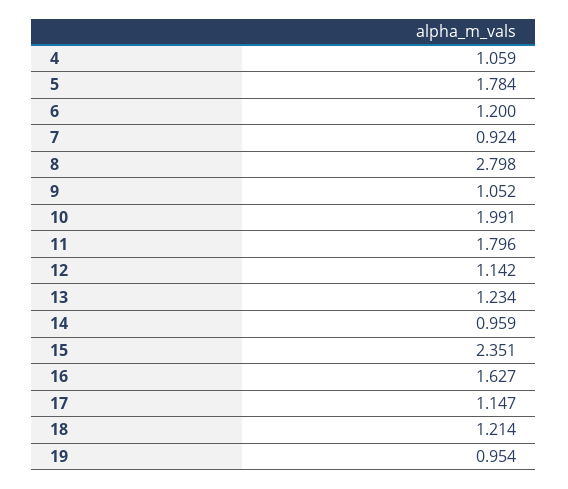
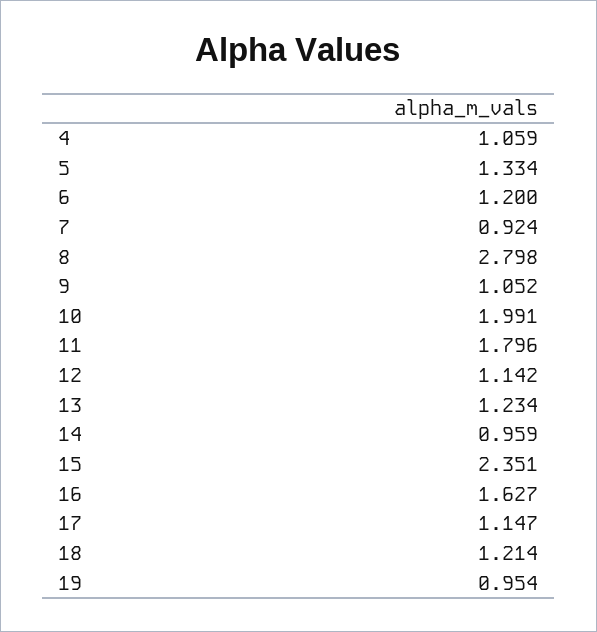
5: 1.784 -> 1.334

